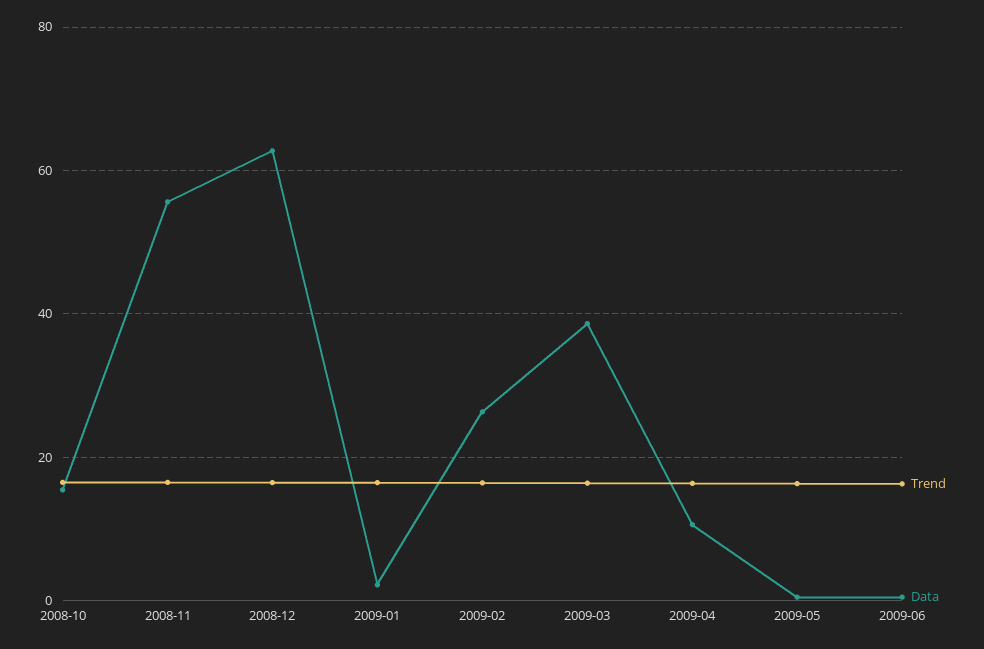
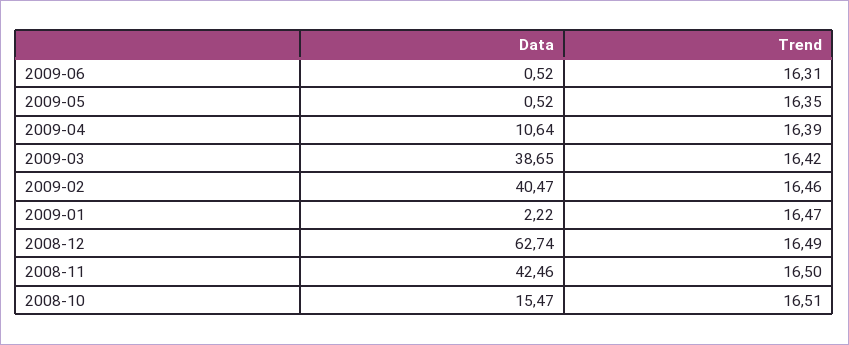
Data, 2008-11: 56 -> 42.46
Data, 2009-02: 26 -> 40.47

